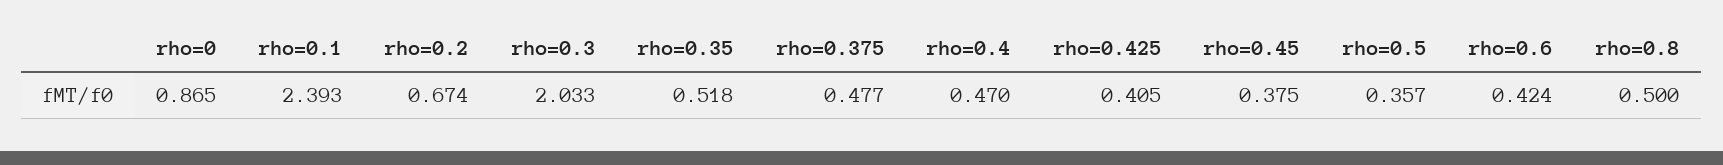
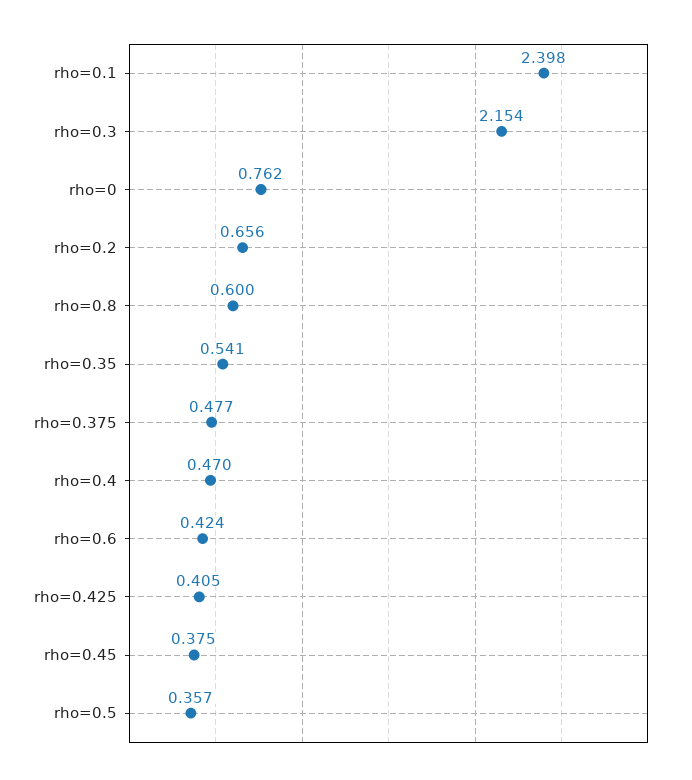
rho=0: 0.865 -> 0.762
rho=0.1: 2.393 -> 2.398
rho=0.2: 0.674 -> 0.656
rho=0.3: 2.033 -> 2.154
rho=0.35: 0.518 -> 0.541
rho=0.8: 0.5 -> 0.6

